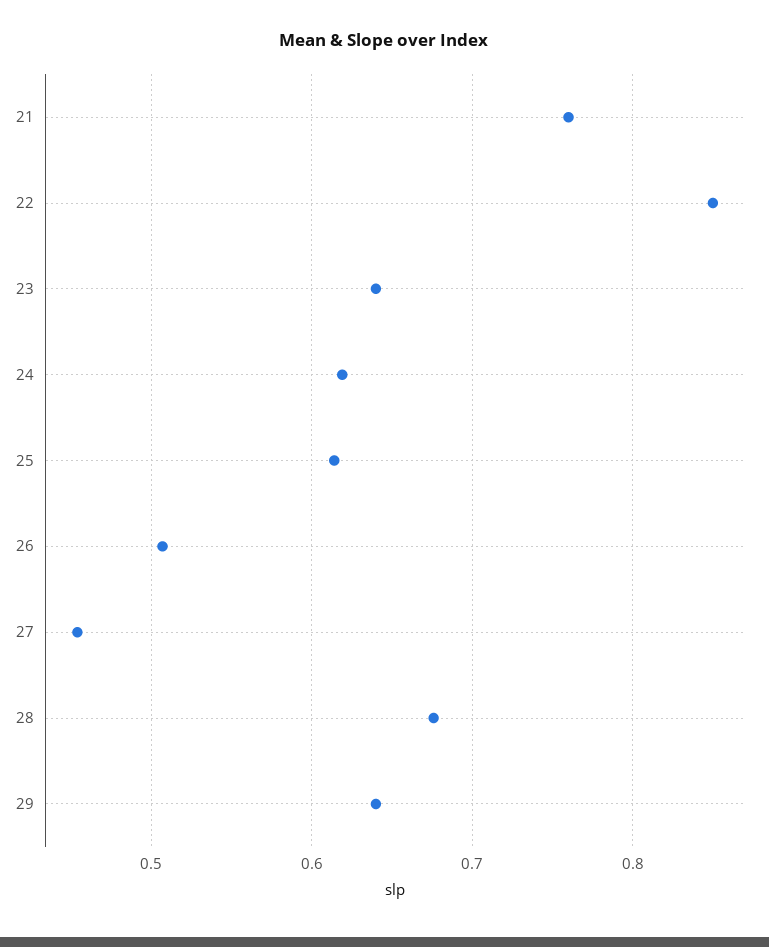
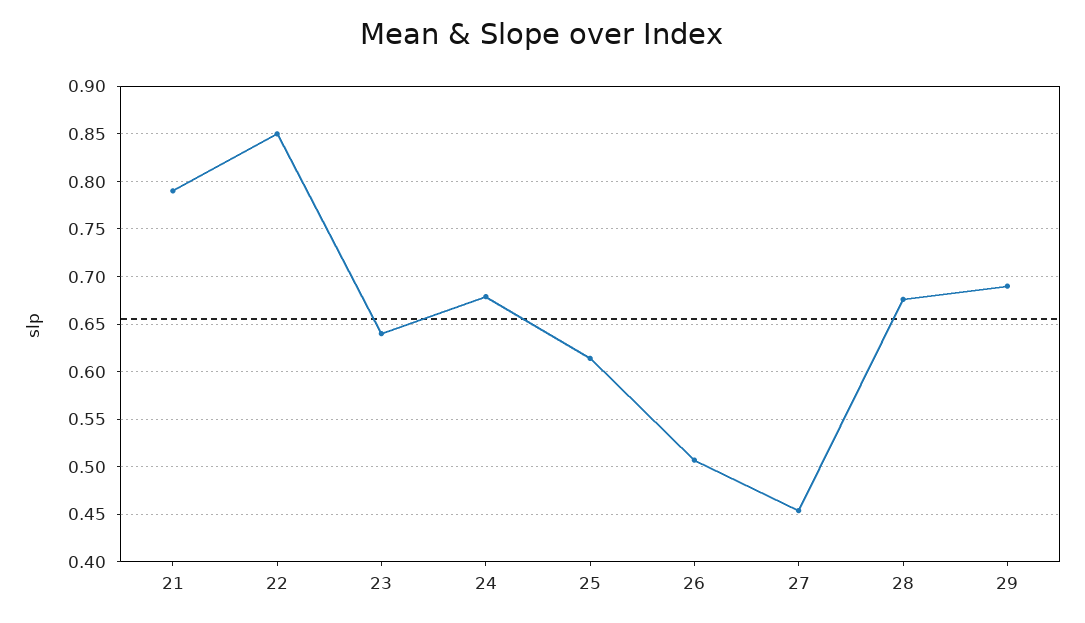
21: 0.76 -> 0.79
24: 0.62 -> 0.68
29: 0.64 -> 0.69

